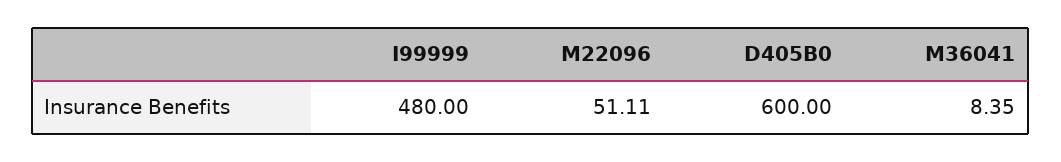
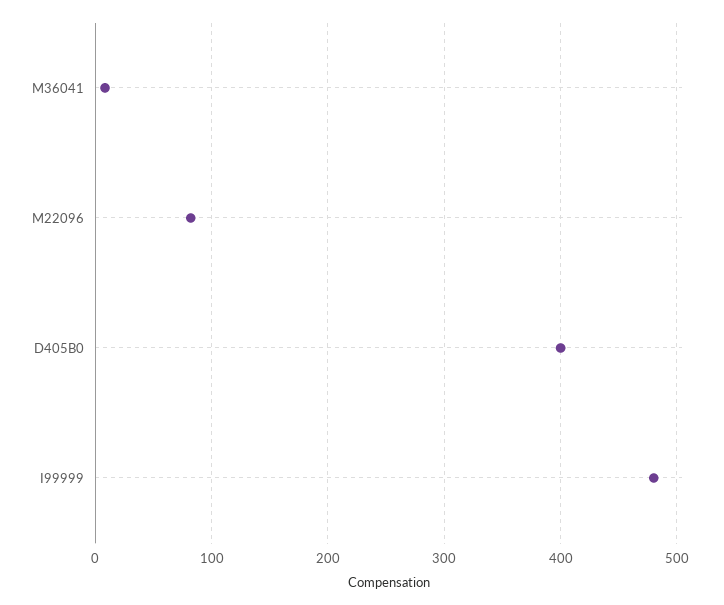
M22096: 51.11 -> 80
D405B0: 600 -> 400

